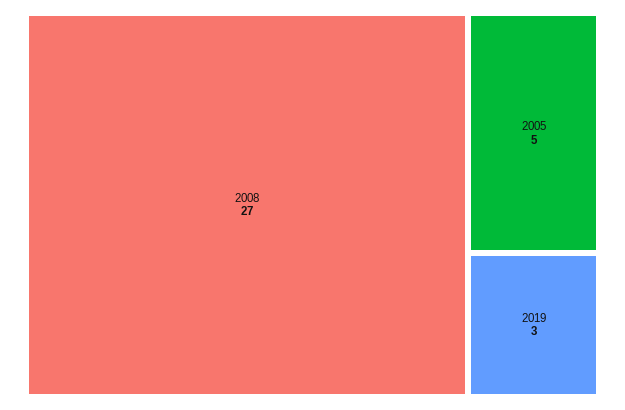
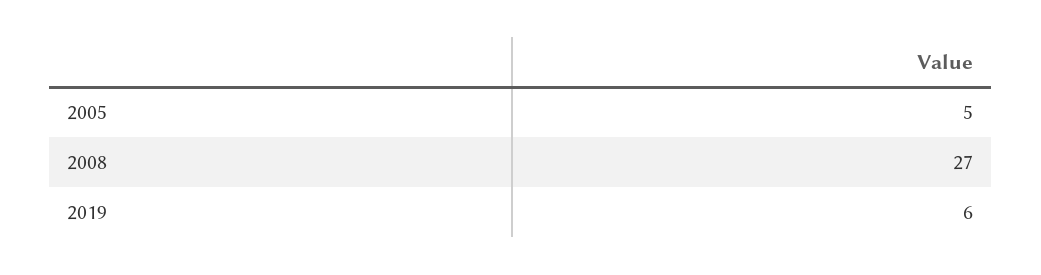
2019: 3 -> 6

